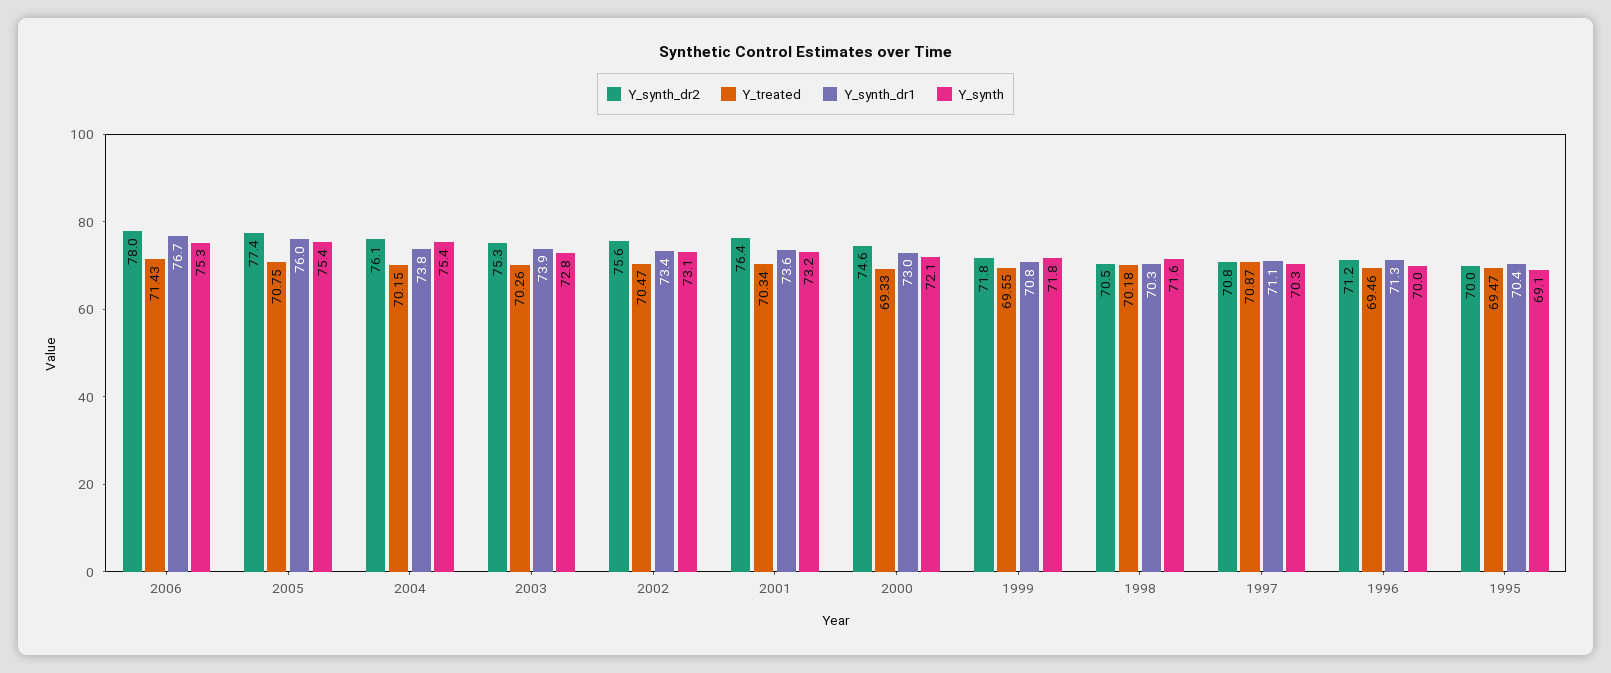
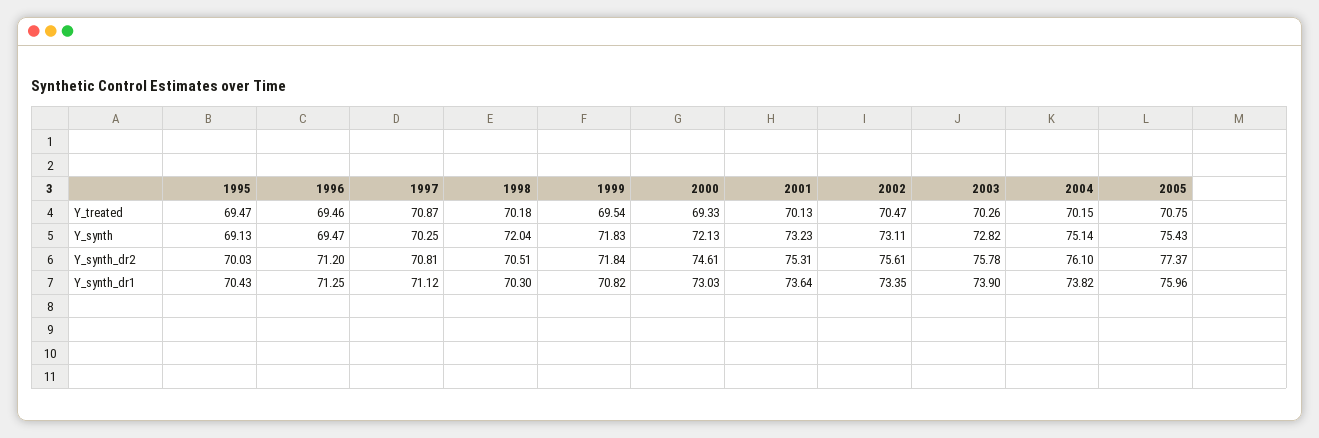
Y_synth_dr2, 2006: 78 -> none
Y_treated, 2006: 71.43 -> none
Y_synth_dr1, 2006: 76.7 -> none
Y_synth, 2006: 75.3 -> none
Y_synth, 2004: 75.4 -> 75.14
Y_synth_dr2, 2003: 75.3 -> 75.78
Y_synth_dr2, 2001: 76.4 -> 75.31
Y_treated, 2001: 70.34 -> 70.13
Y_treated, 1999: 69.55 -> 69.54
Y_synth, 1998: 71.6 -> 72.04
Y_synth, 1996: 70 -> 69.47

